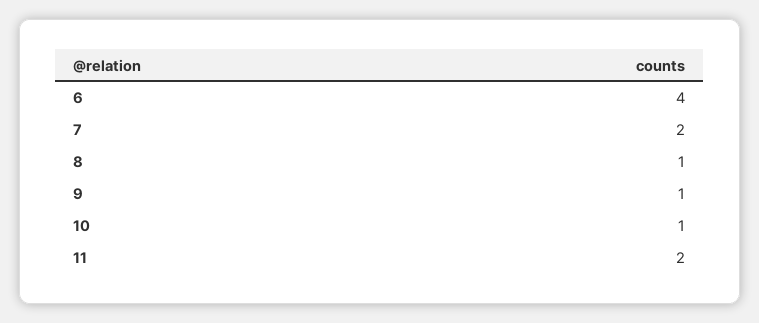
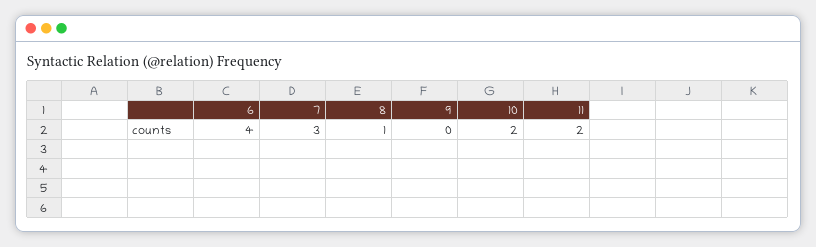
7: 2 -> 3
9: 1 -> 0
10: 1 -> 2

